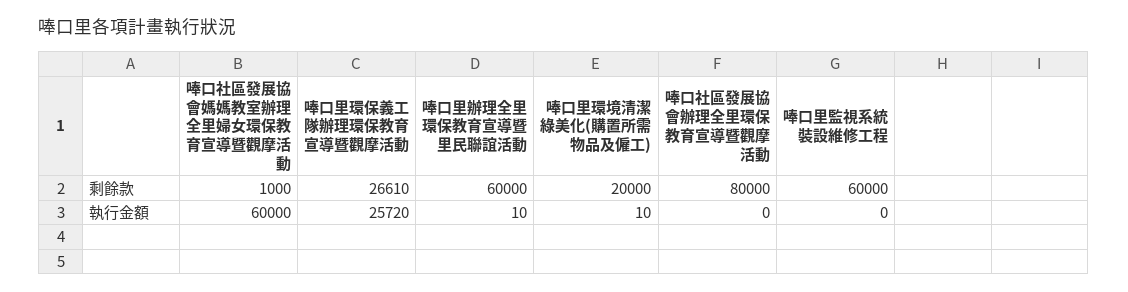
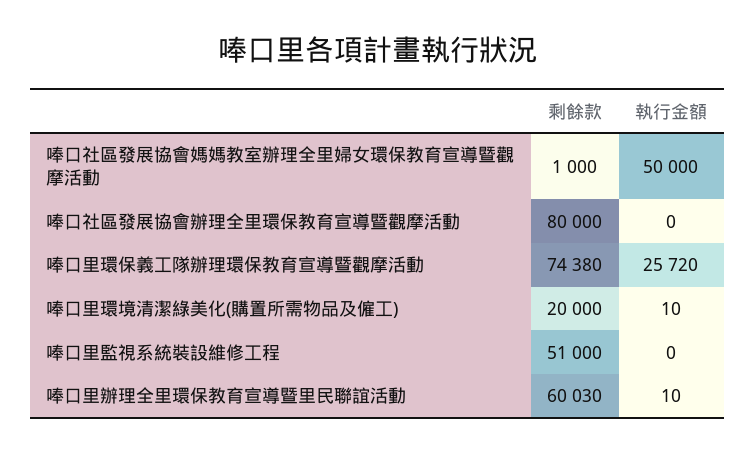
唪口里環保義工隊辦理環保教育宣導暨觀摩活動, 剩餘款: 26610 -> 74380
唪口里辦理全里環保教育宣導暨里民聯誼活動, 剩餘款: 60000 -> 60030
唪口里監視系統裝設維修工程, 剩餘款: 60000 -> 51000
唪口社區發展協會媽媽教室辦理全里婦女環保教育宣導暨觀摩活動, 執行金額: 60000 -> 50000

